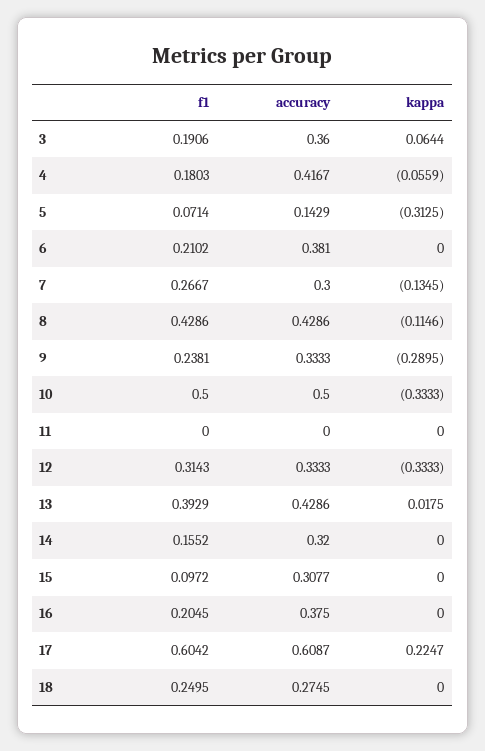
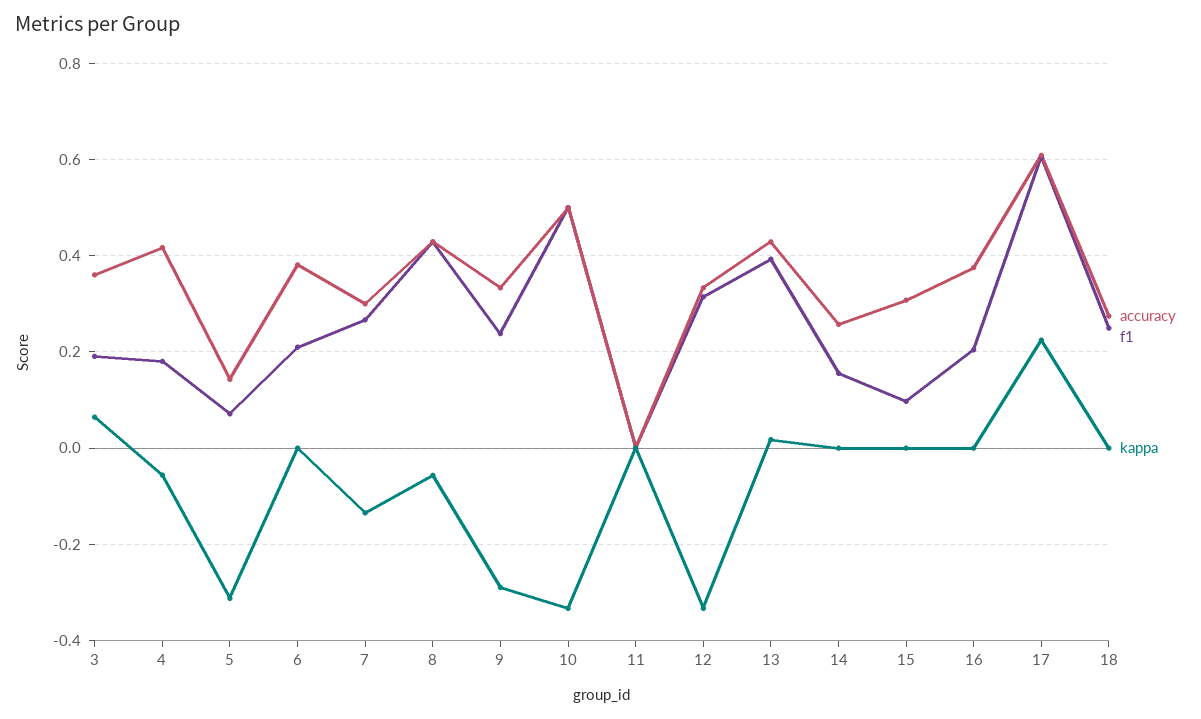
kappa, 8: -0.1146 -> -0.06
accuracy, 14: 0.32 -> 0.26

